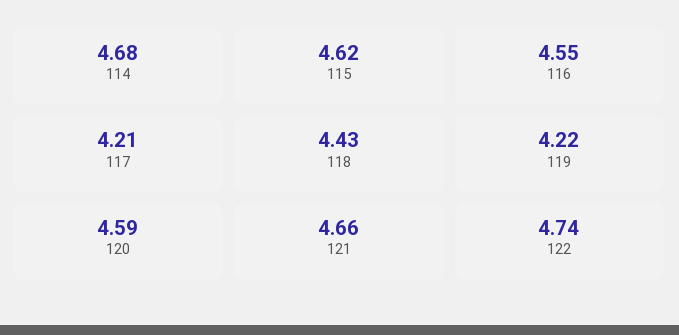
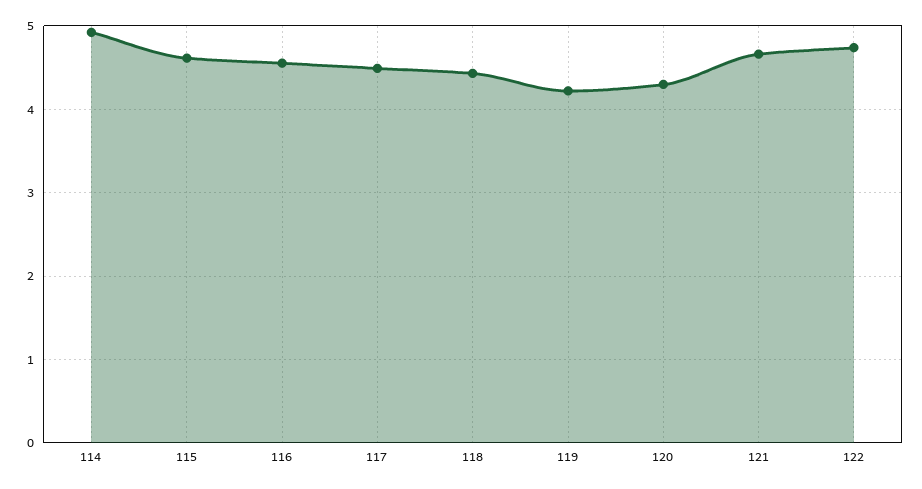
114: 4.68 -> 4.9
117: 4.21 -> 4.5
120: 4.59 -> 4.3

